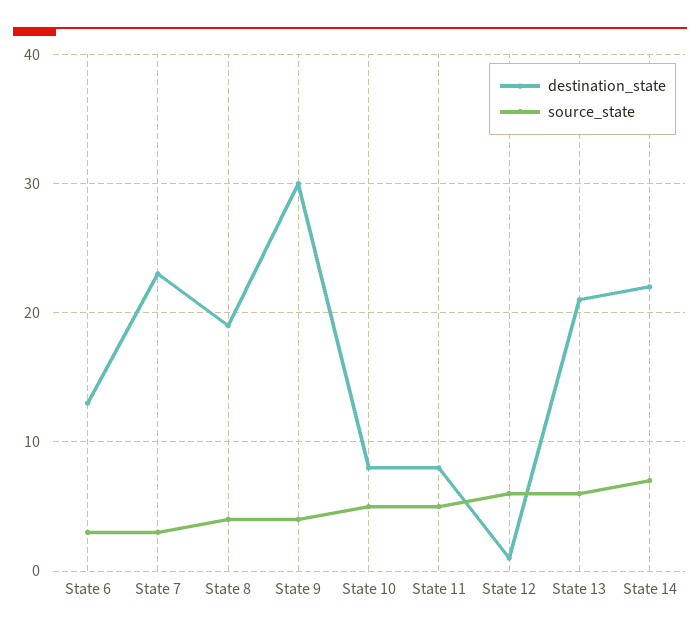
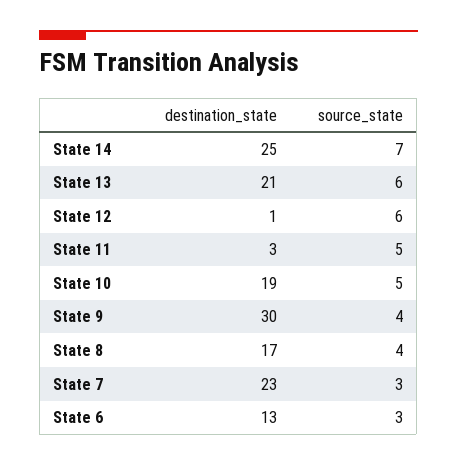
destination_state, State 8: 19 -> 17
destination_state, State 10: 8 -> 19
destination_state, State 11: 8 -> 3
destination_state, State 14: 22 -> 25

